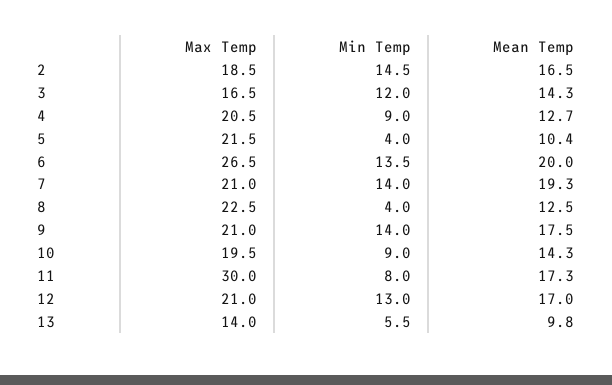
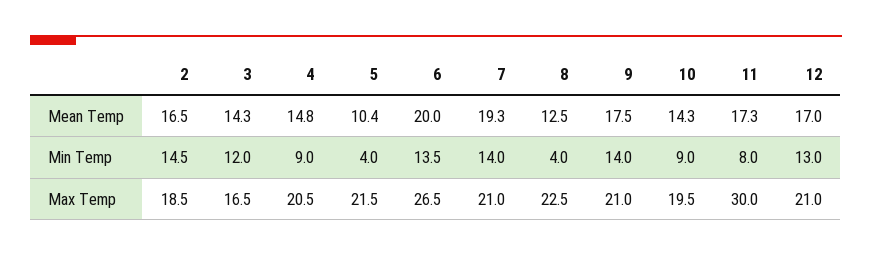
Mean Temp, 4: 12.7 -> 14.8
Max Temp, 13: 14 -> none
Min Temp, 13: 5.5 -> none
Mean Temp, 13: 9.8 -> none

